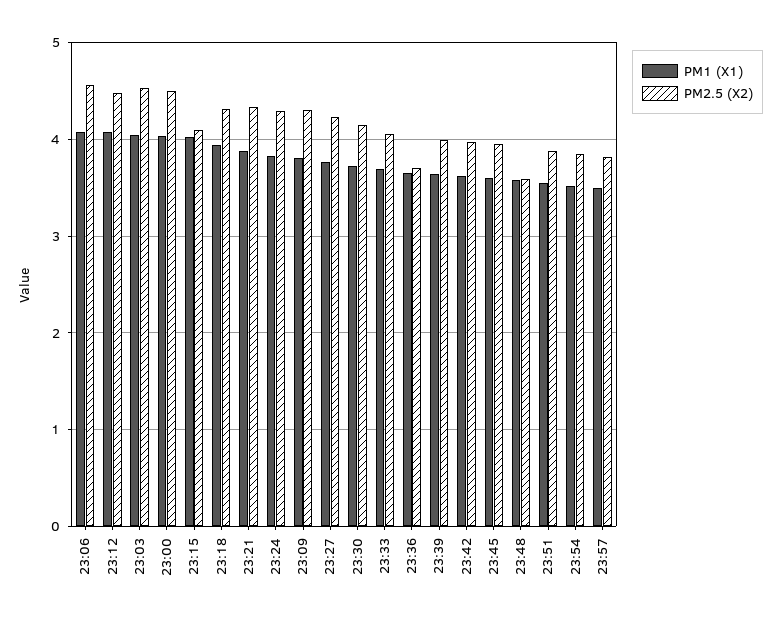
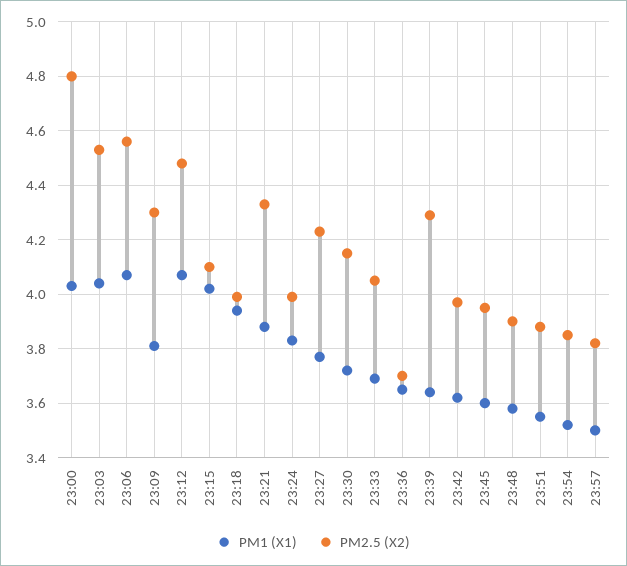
PM2.5 (X2), 23:00: 4.5 -> 4.8
PM2.5 (X2), 23:18: 4.3 -> 4
PM2.5 (X2), 23:24: 4.3 -> 4
PM2.5 (X2), 23:39: 4 -> 4.3
PM2.5 (X2), 23:48: 3.6 -> 3.9

